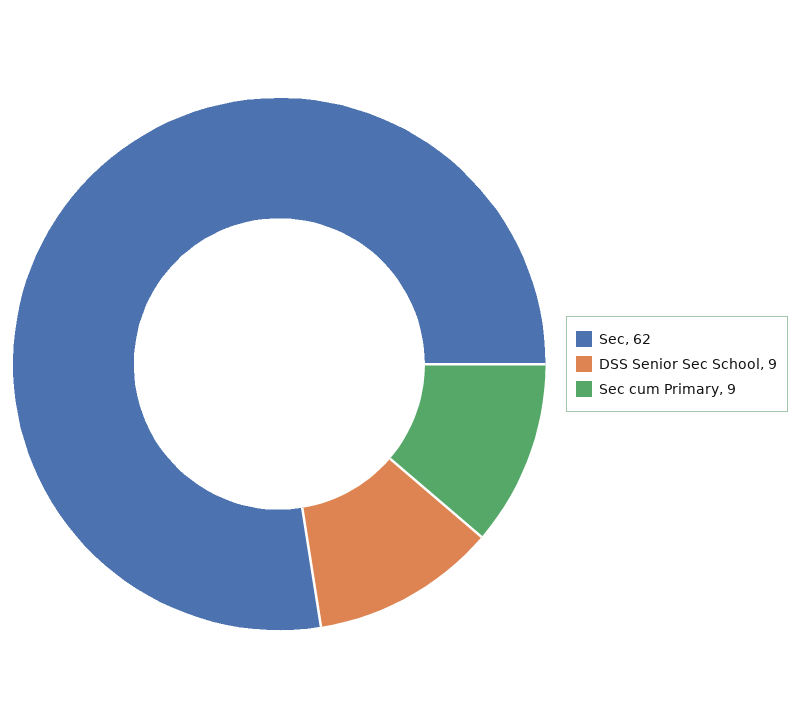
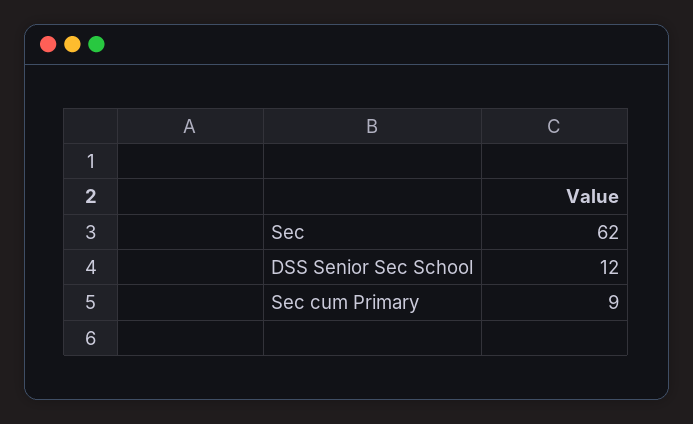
DSS Senior Sec School: 9 -> 12

